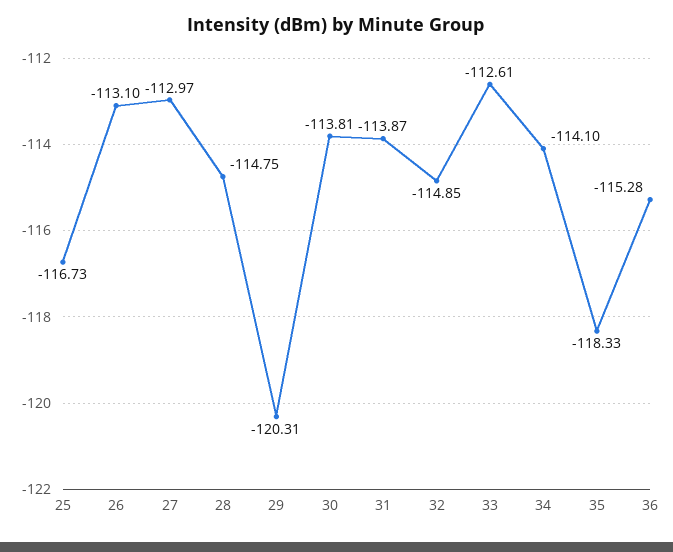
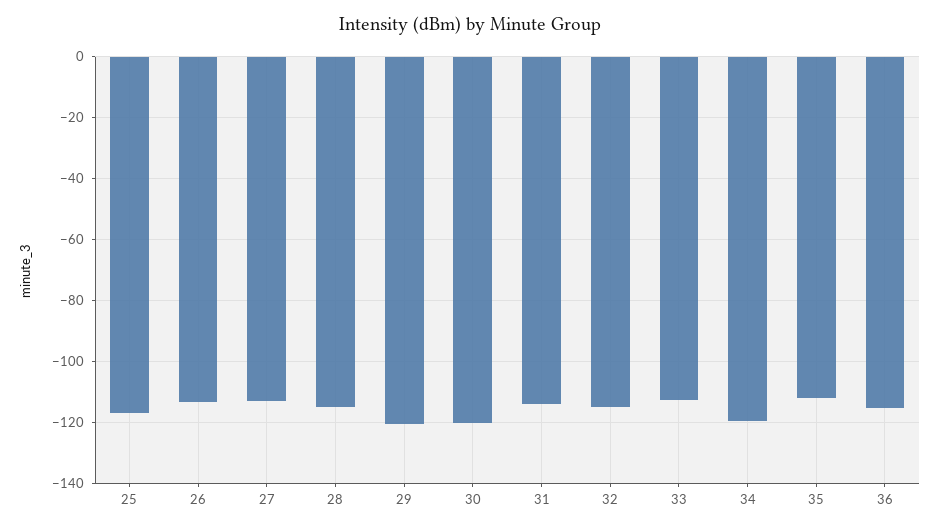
30: -113.81 -> -120
34: -114.1 -> -120
35: -118.33 -> -112

